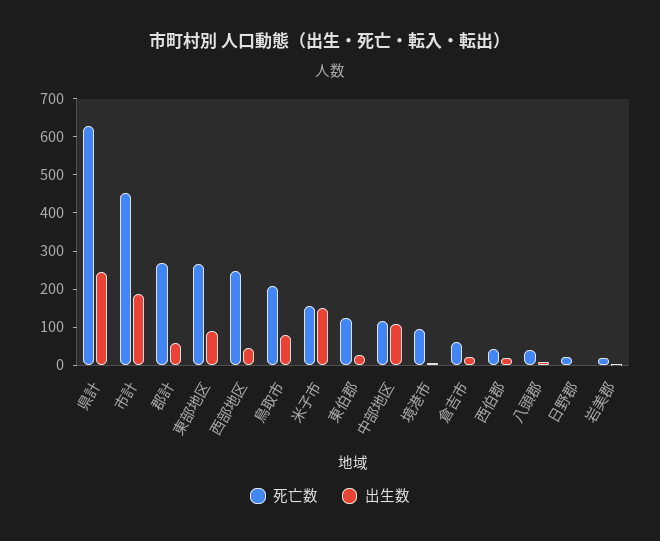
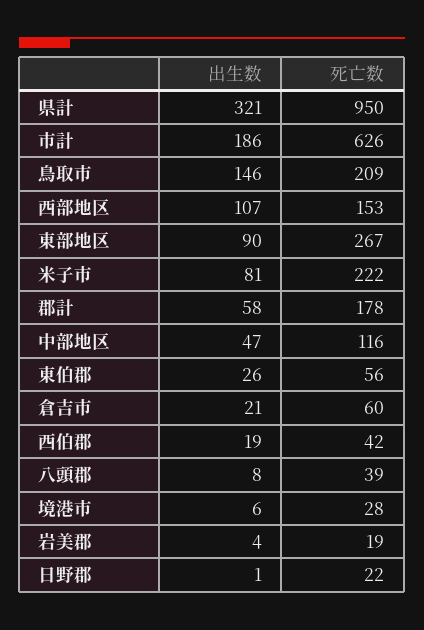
死亡数, 県計: 625 -> 950
出生数, 県計: 250 -> 321
死亡数, 市計: 450 -> 626
死亡数, 郡計: 275 -> 178
死亡数, 西部地区: 250 -> 153
出生数, 西部地区: 50 -> 107
出生数, 鳥取市: 75 -> 146
死亡数, 米子市: 150 -> 222
出生数, 米子市: 150 -> 81
死亡数, 東伯郡: 125 -> 56
出生数, 中部地区: 100 -> 47
死亡数, 境港市: 100 -> 28

